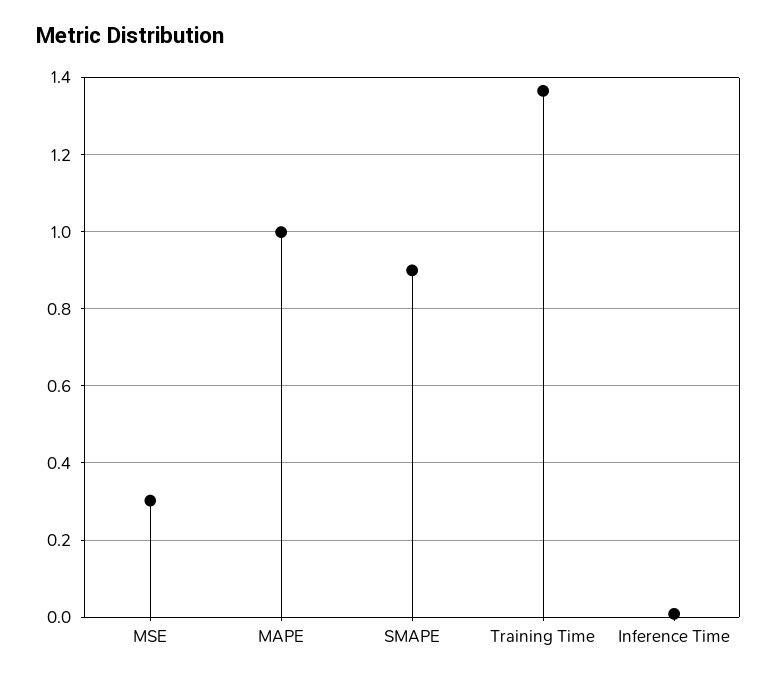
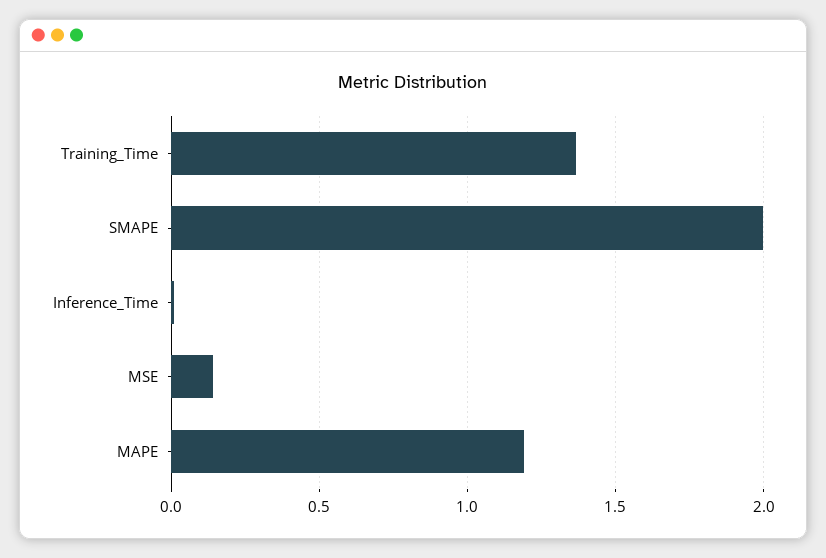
MSE: 0.3 -> 0.15
MAPE: 1 -> 1.2
SMAPE: 0.9 -> 2

